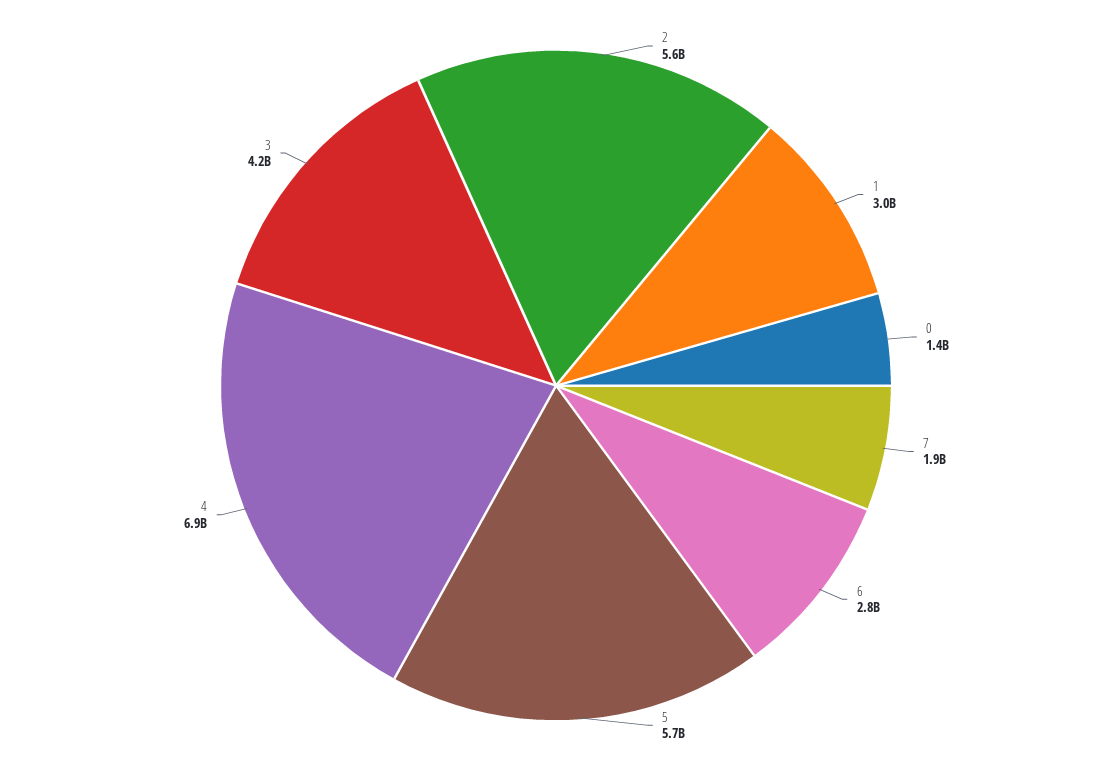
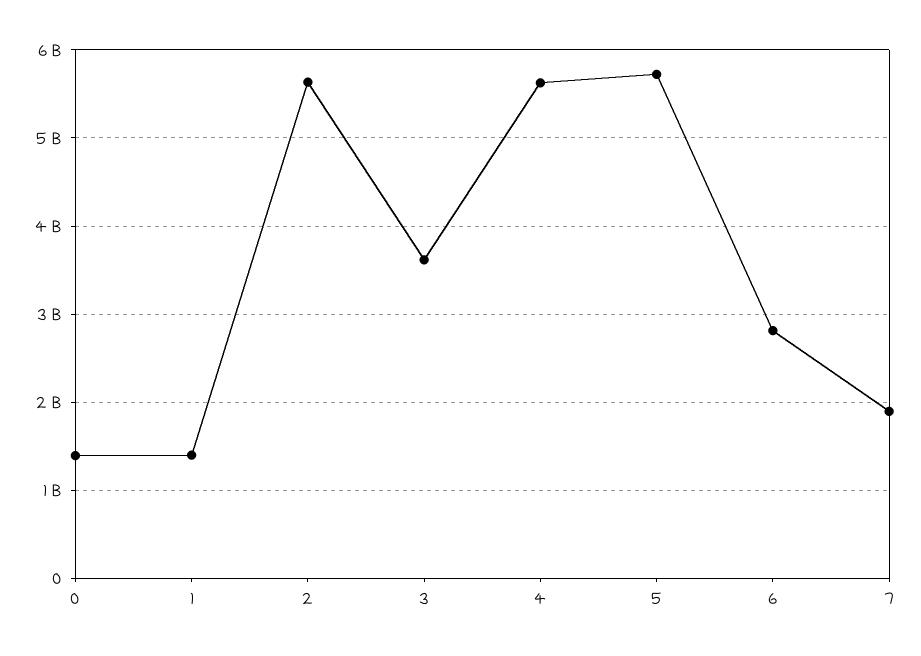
1: 3000000000 -> 1400000000
4: 6900000000 -> 5600000000
3: 4200000000 -> 3600000000

